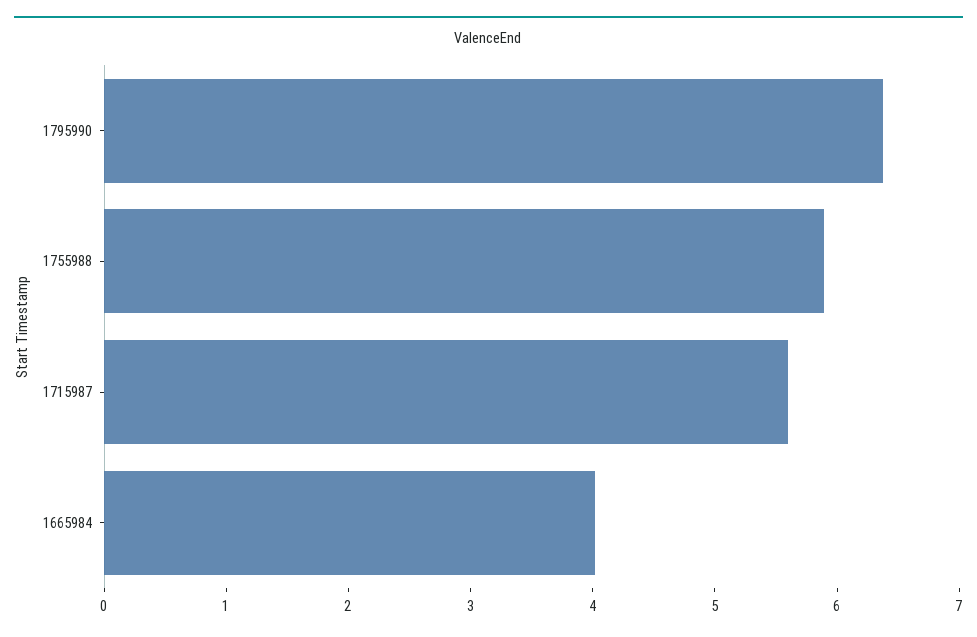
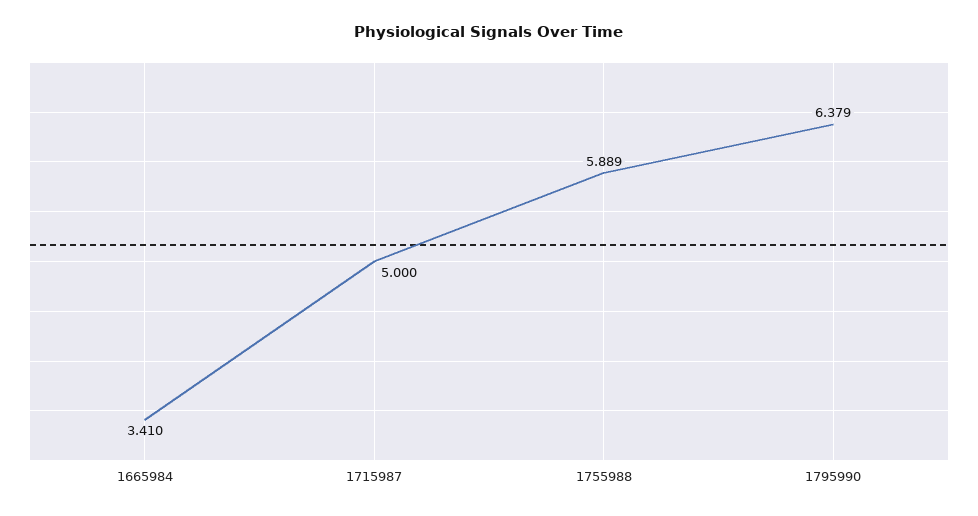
1715987: 5.6 -> 5
1665984: 4 -> 3.41

